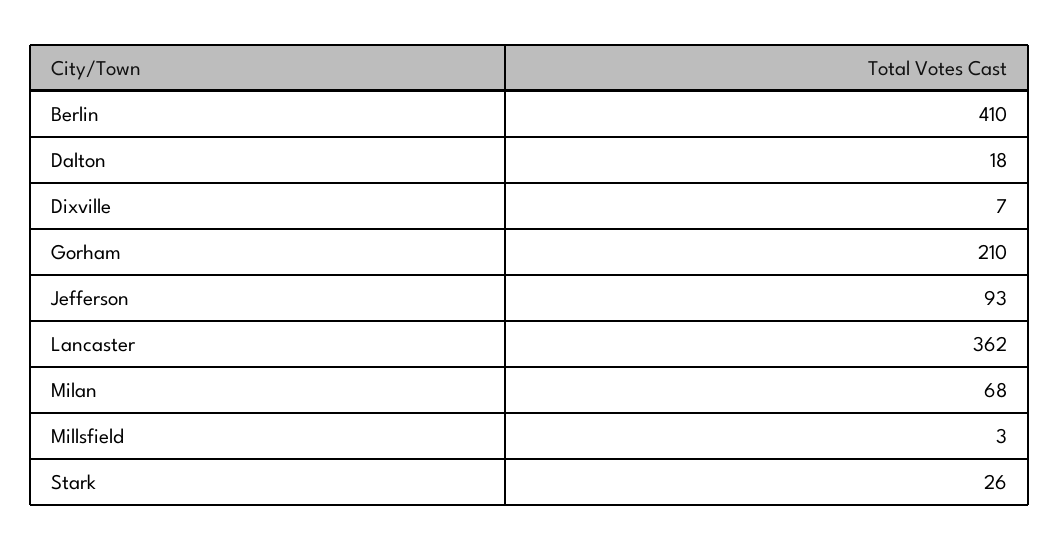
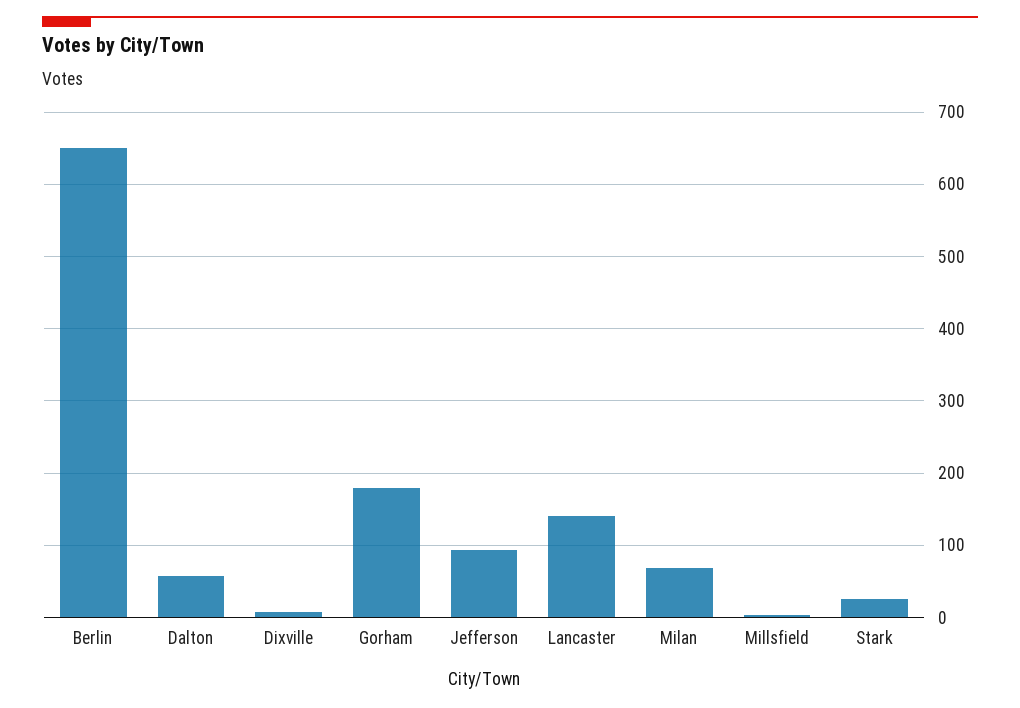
Berlin: 410 -> 650
Dalton: 18 -> 60
Gorham: 210 -> 180
Lancaster: 362 -> 140

